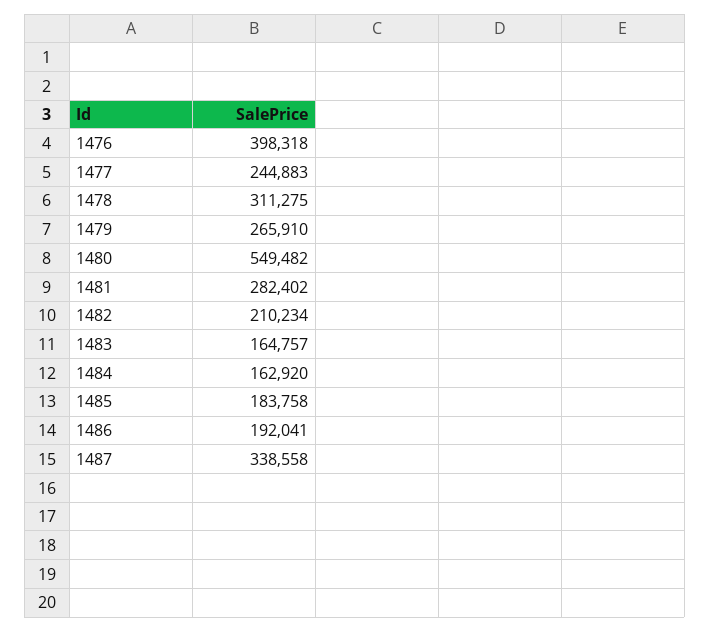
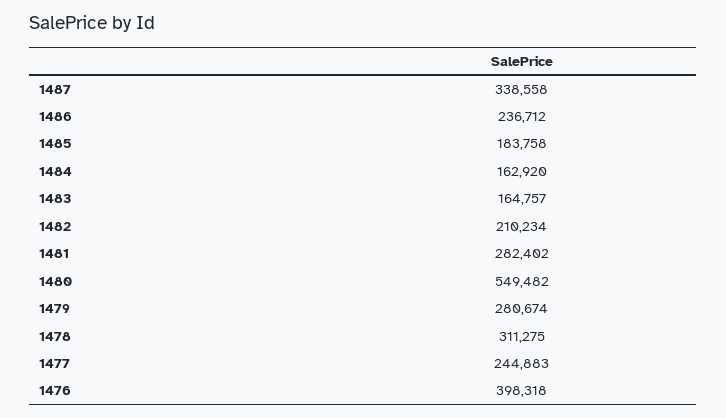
1479: 265910 -> 280674
1486: 192041 -> 236712

